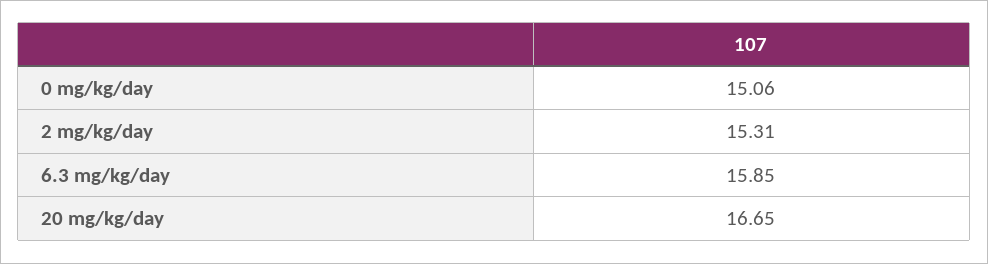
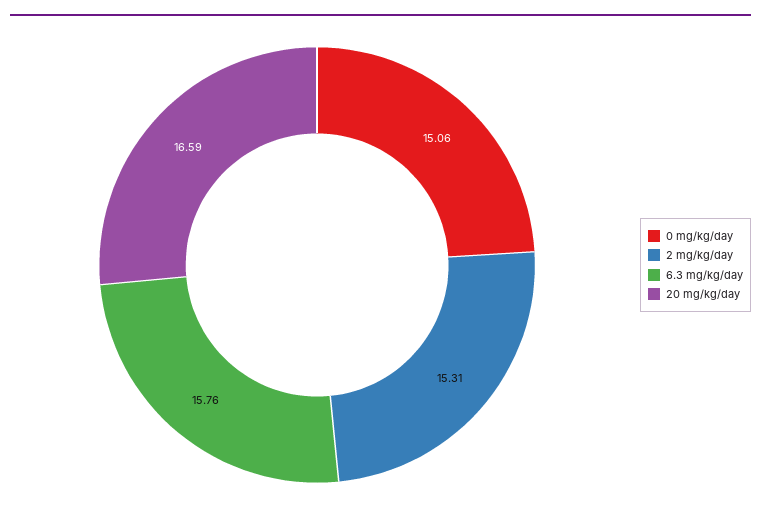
6.3 mg/kg/day: 15.85 -> 15.76
20 mg/kg/day: 16.65 -> 16.59

